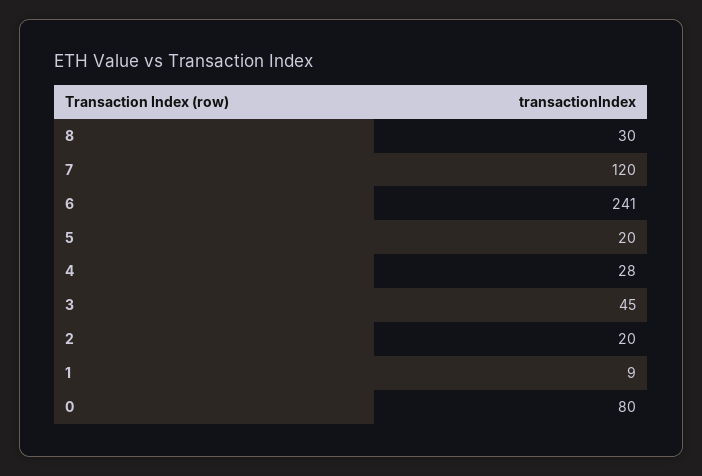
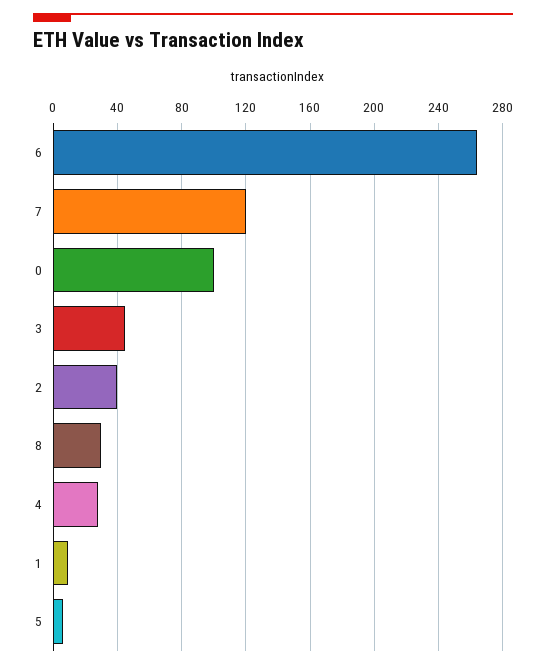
6: 241 -> 265
5: 20 -> 5
2: 20 -> 40
0: 80 -> 100

